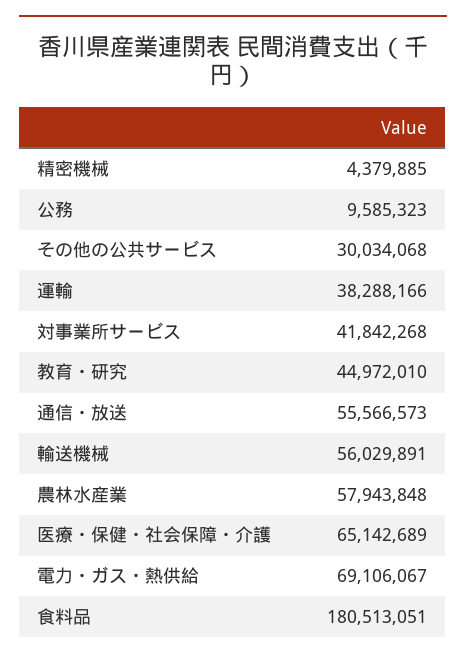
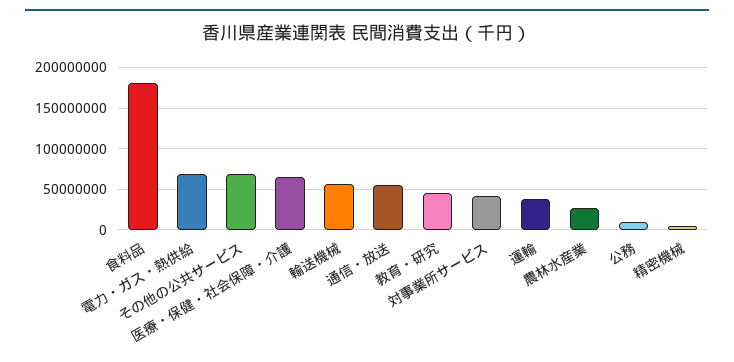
その他の公共サービス: 30034068 -> 70000000
農林水産業: 57943848 -> 30000000

